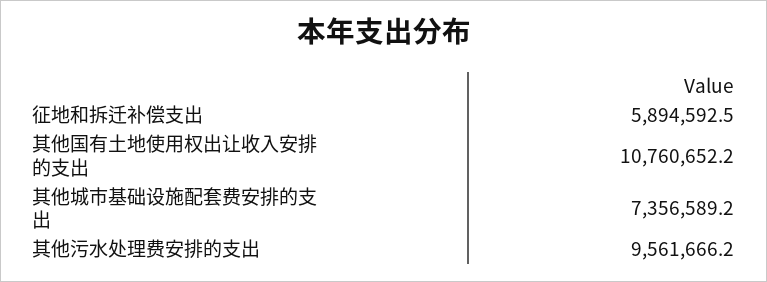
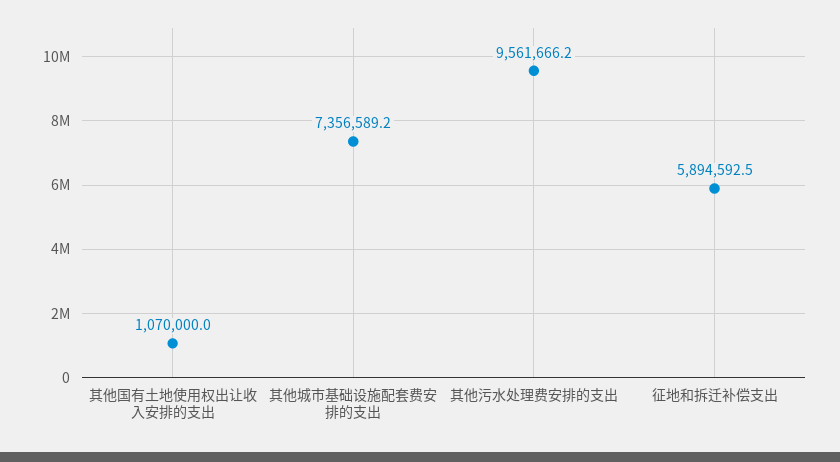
其他国有土地使用权出让收入安排的支出: 10760652.2 -> 1070000

